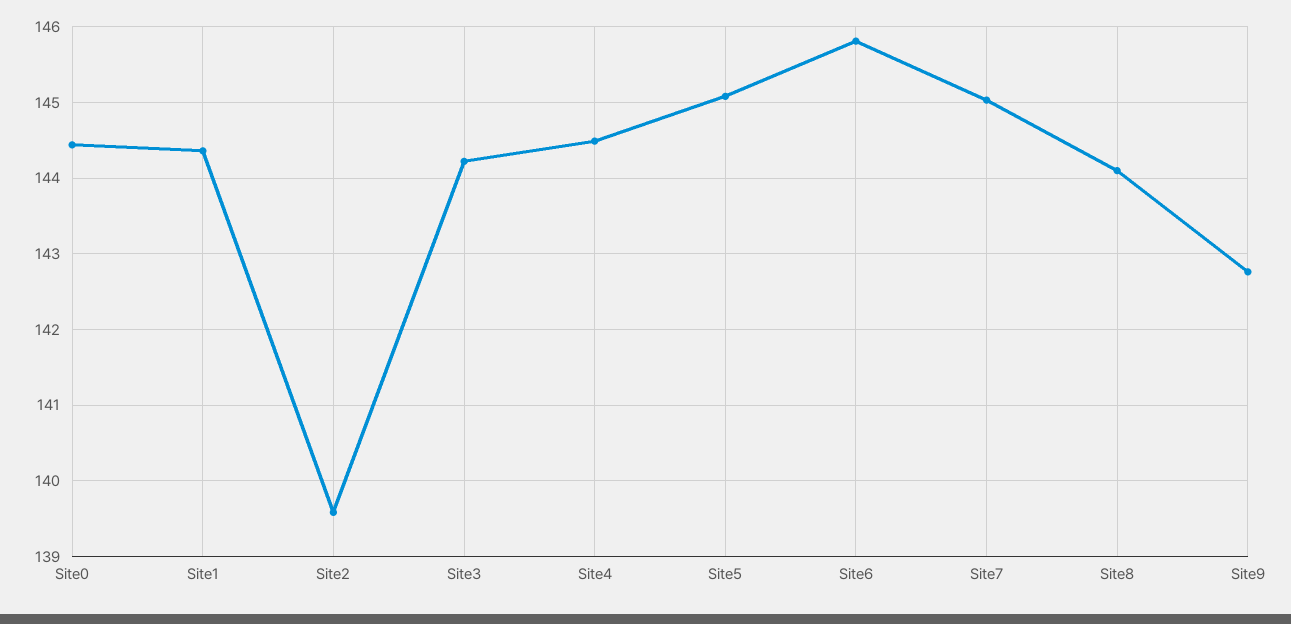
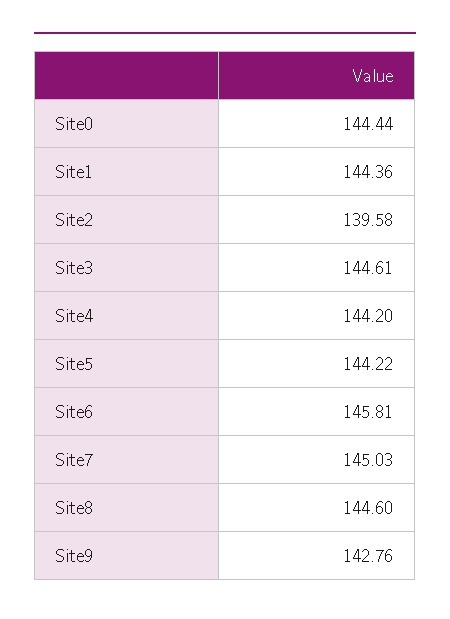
Site3: 144.2 -> 144.61
Site4: 144.5 -> 144.2
Site5: 145.1 -> 144.22
Site8: 144.1 -> 144.6

